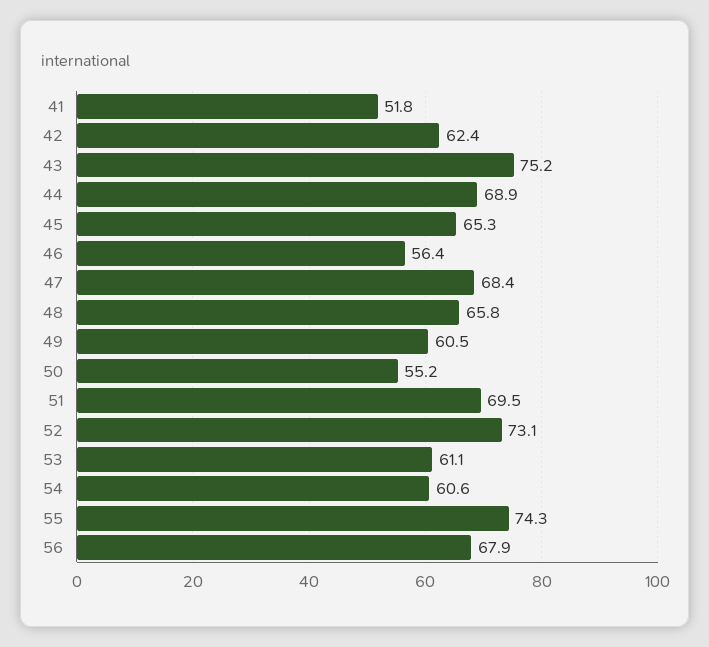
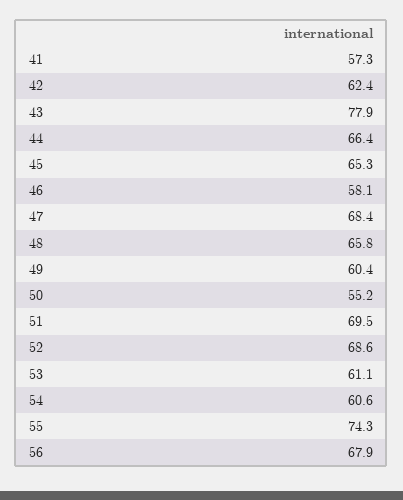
41: 51.8 -> 57.3
43: 75.2 -> 77.9
44: 68.9 -> 66.4
46: 56.4 -> 58.1
49: 60.5 -> 60.4
52: 73.1 -> 68.6

